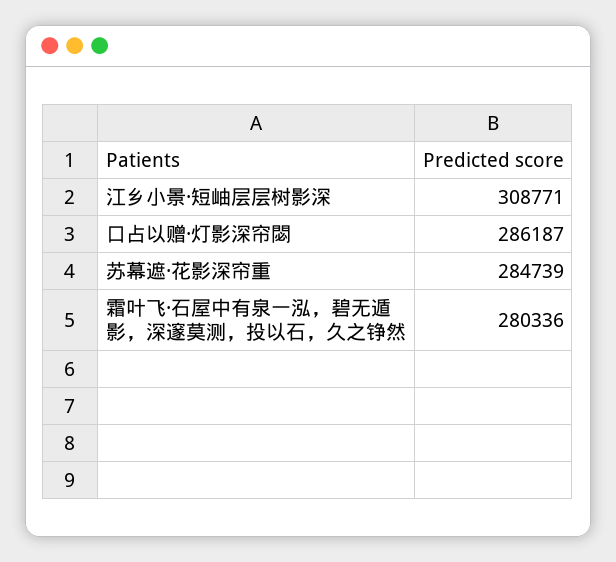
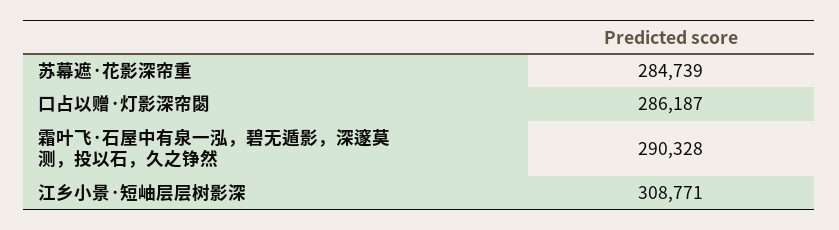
霜叶飞·石屋中有泉一泓，碧无遁影，深邃莫测，投以石，久之铮然: 280336 -> 290328

